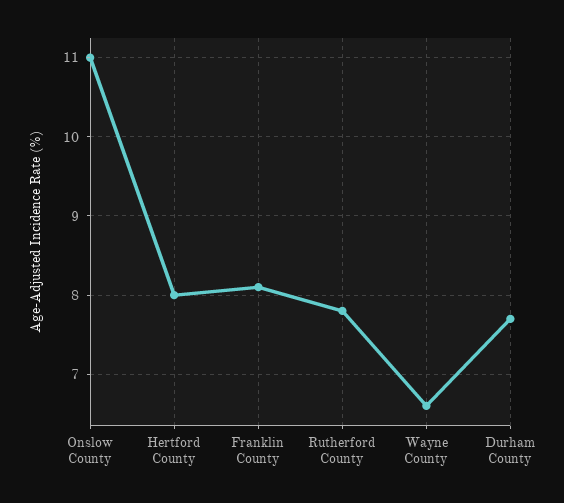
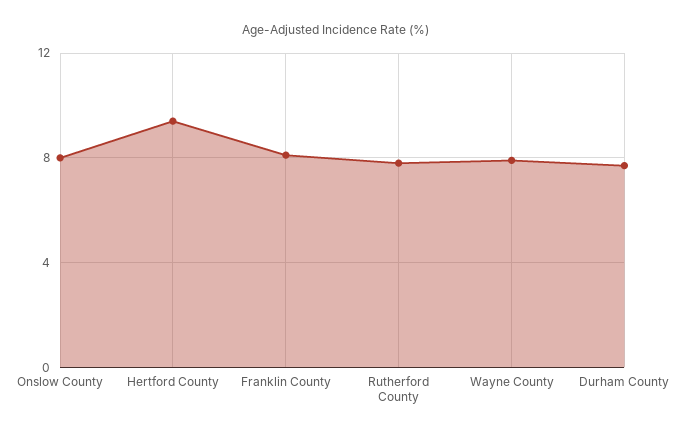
Onslow County: 11 -> 8
Hertford County: 8 -> 9.5
Wayne County: 6.6 -> 8

